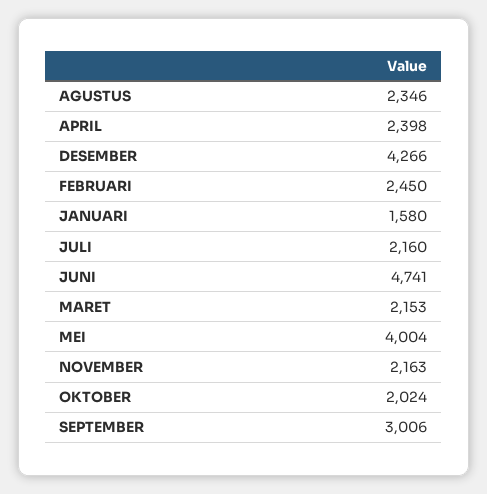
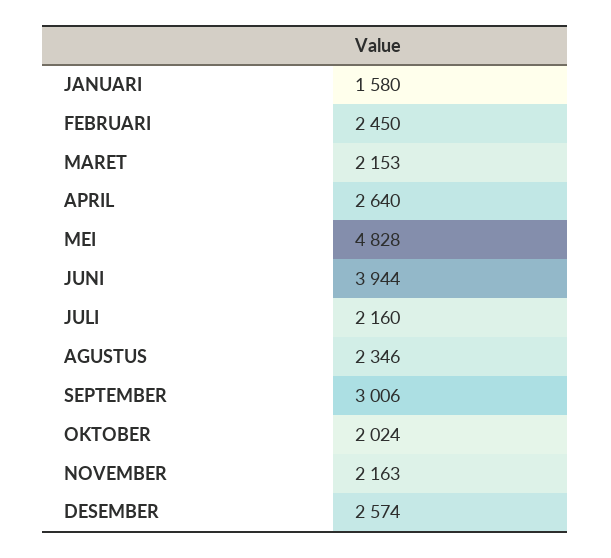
APRIL: 2398 -> 2640
DESEMBER: 4266 -> 2574
JUNI: 4741 -> 3944
MEI: 4004 -> 4828

